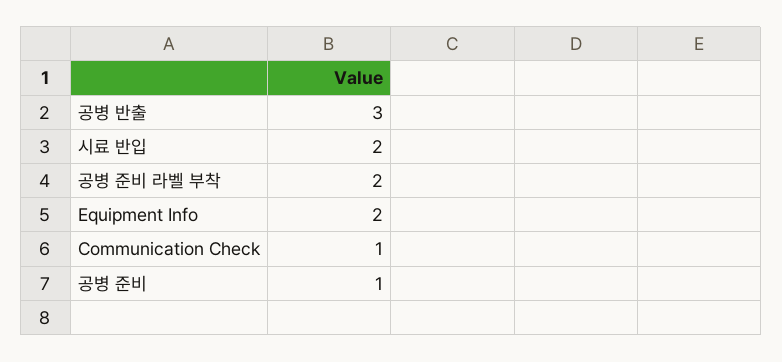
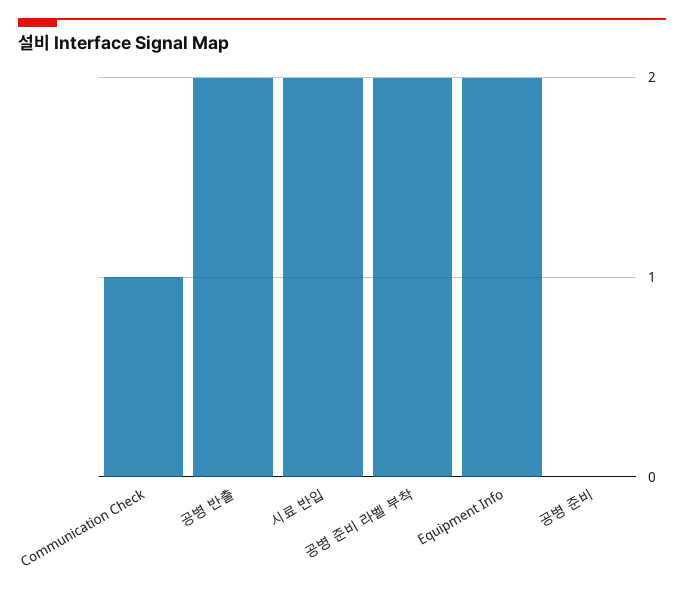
공병 반출: 3 -> 2
공병 준비: 1 -> 0

